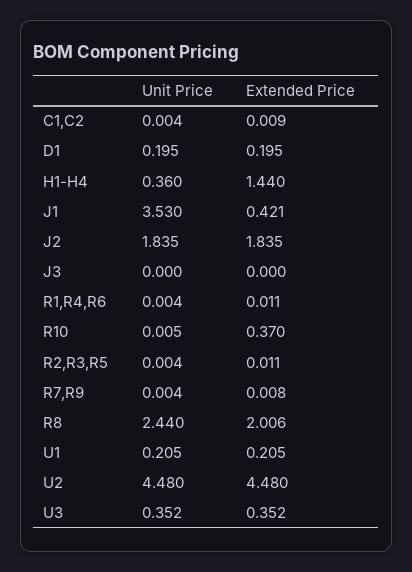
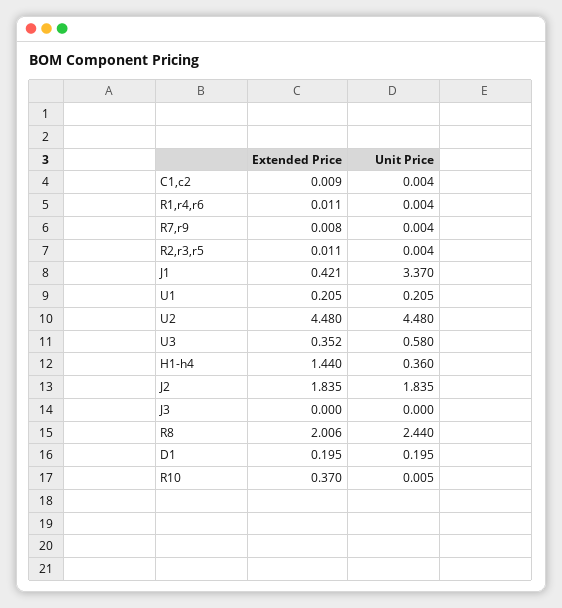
Unit Price, J1: 3.53 -> 3.37
Unit Price, U3: 0.352 -> 0.58

